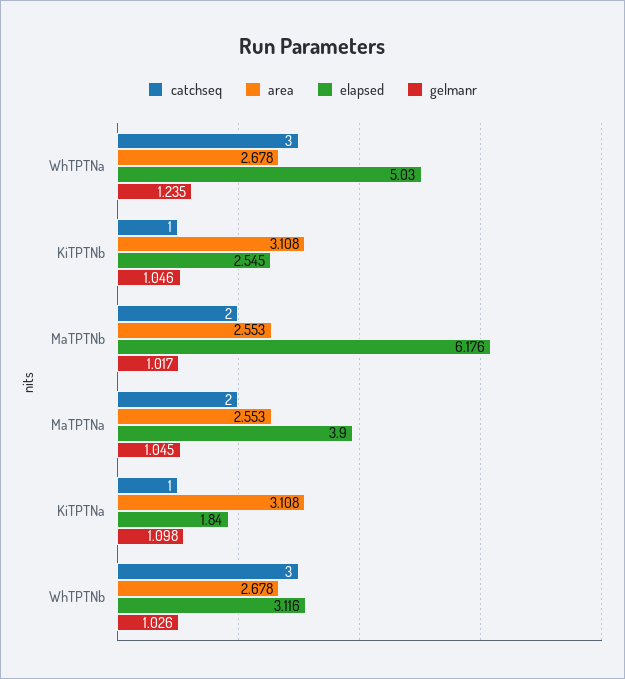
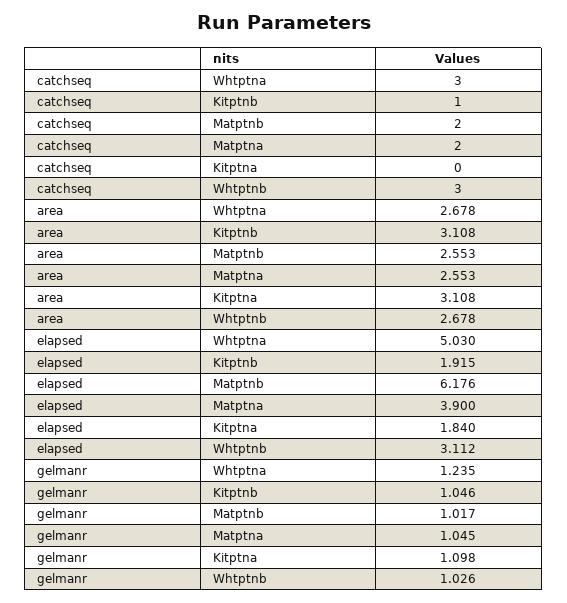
elapsed, KiTPTNb: 2.545 -> 1.915
catchseq, KiTPTNa: 1 -> 0
elapsed, WhTPTNb: 3.116 -> 3.112

